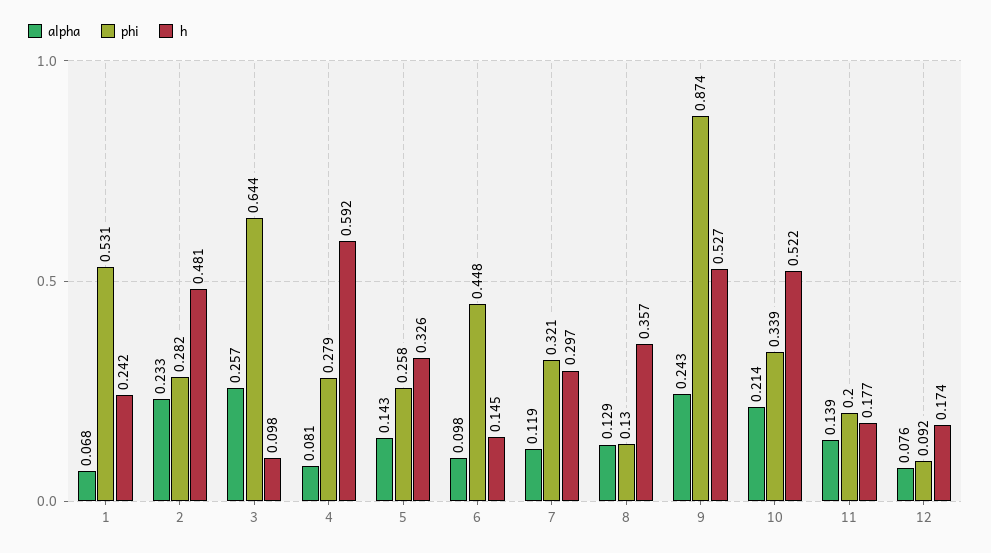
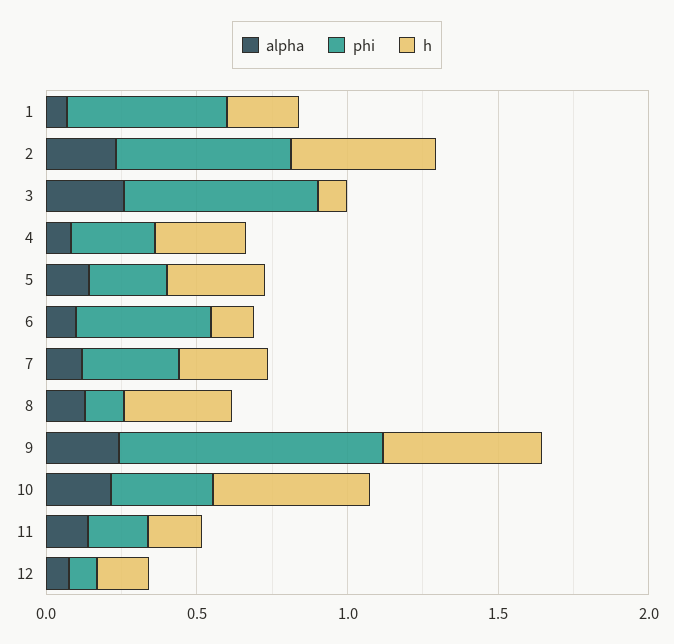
phi, 2: 0.282 -> 0.6
h, 4: 0.592 -> 0.3

